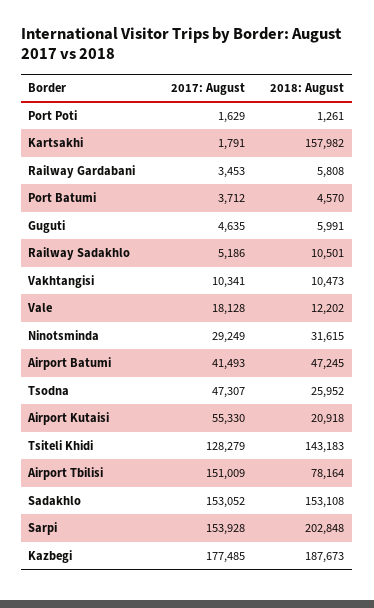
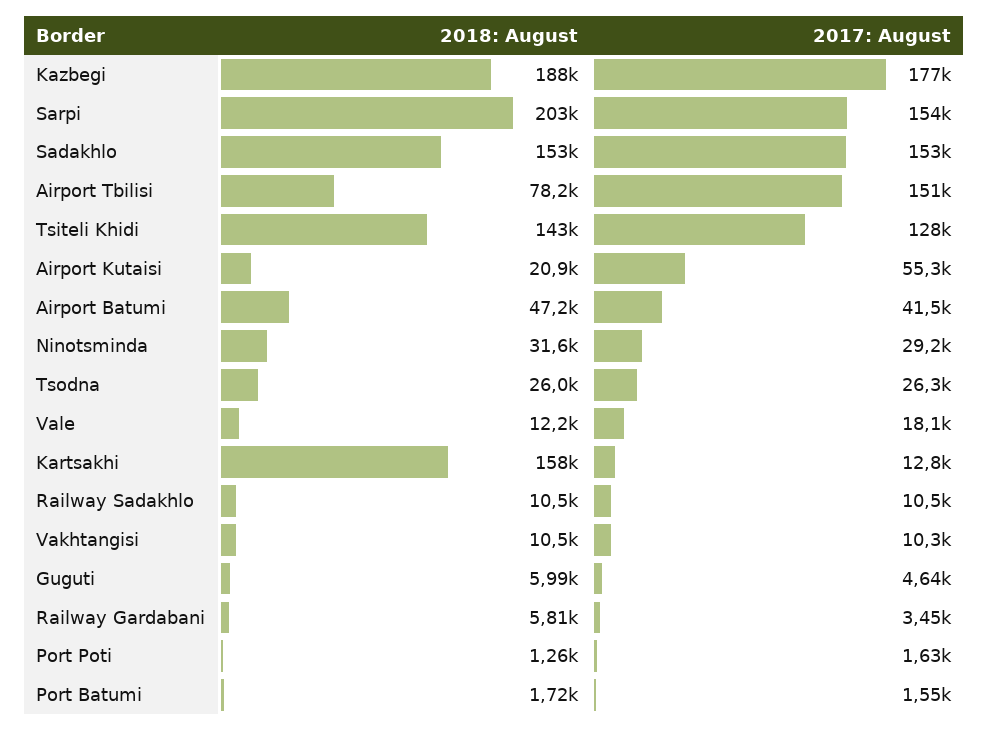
2017: August, Kartsakhi: 1791 -> 12800
2017: August, Port Batumi: 3712 -> 1550
2018: August, Port Batumi: 4570 -> 1720
2017: August, Railway Sadakhlo: 5186 -> 10500
2017: August, Tsodna: 47307 -> 26300

